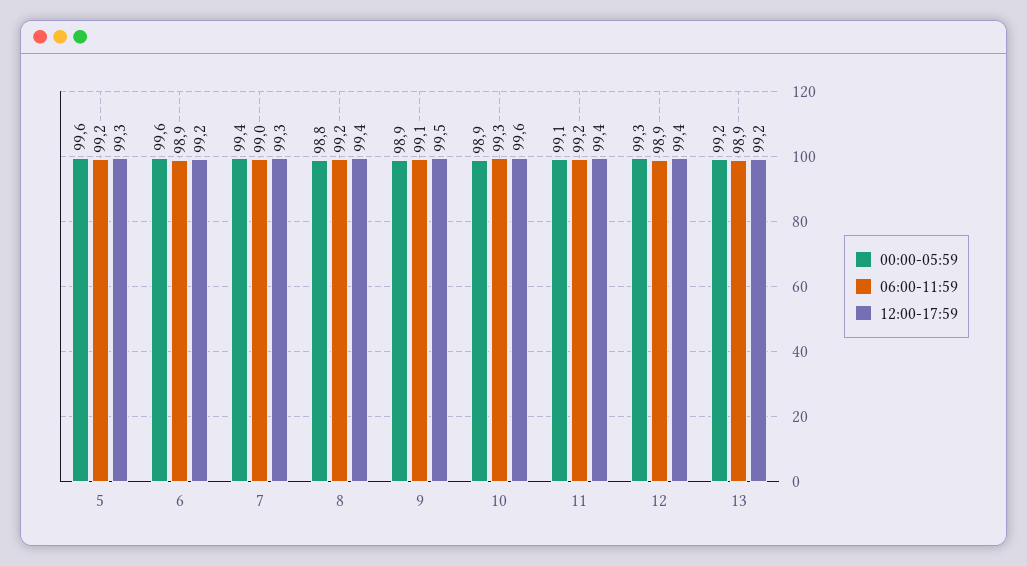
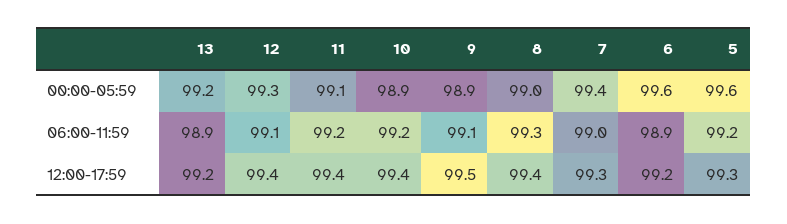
00:00-05:59, 8: 98.8 -> 99
06:00-11:59, 8: 99.2 -> 99.3
06:00-11:59, 10: 99.3 -> 99.2
12:00-17:59, 10: 99.6 -> 99.4
06:00-11:59, 12: 98.9 -> 99.1

